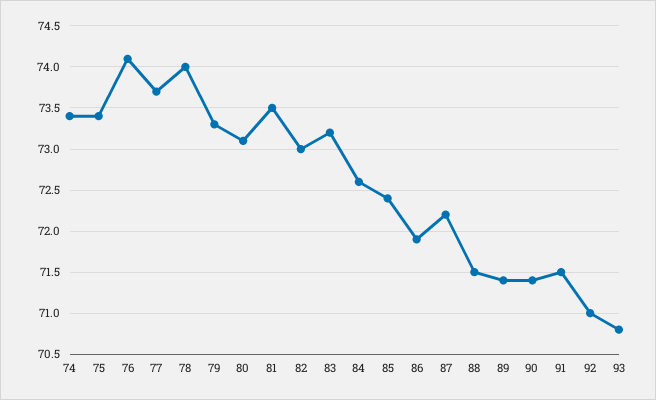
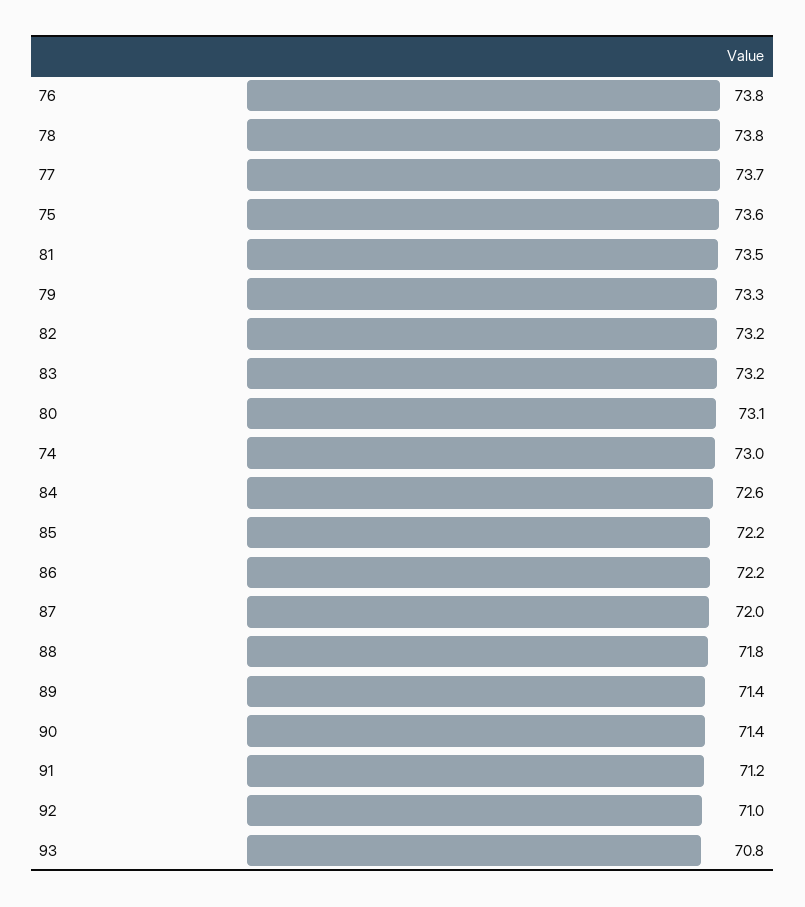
74: 73.4 -> 73
75: 73.4 -> 73.6
76: 74.1 -> 73.8
78: 74 -> 73.8
82: 73 -> 73.2
85: 72.4 -> 72.2
86: 71.9 -> 72.2
87: 72.2 -> 72
88: 71.5 -> 71.8
91: 71.5 -> 71.2

